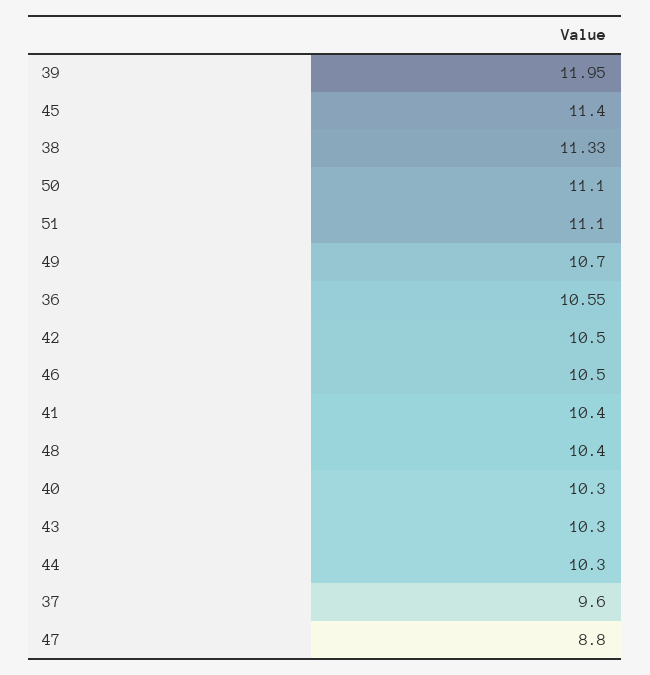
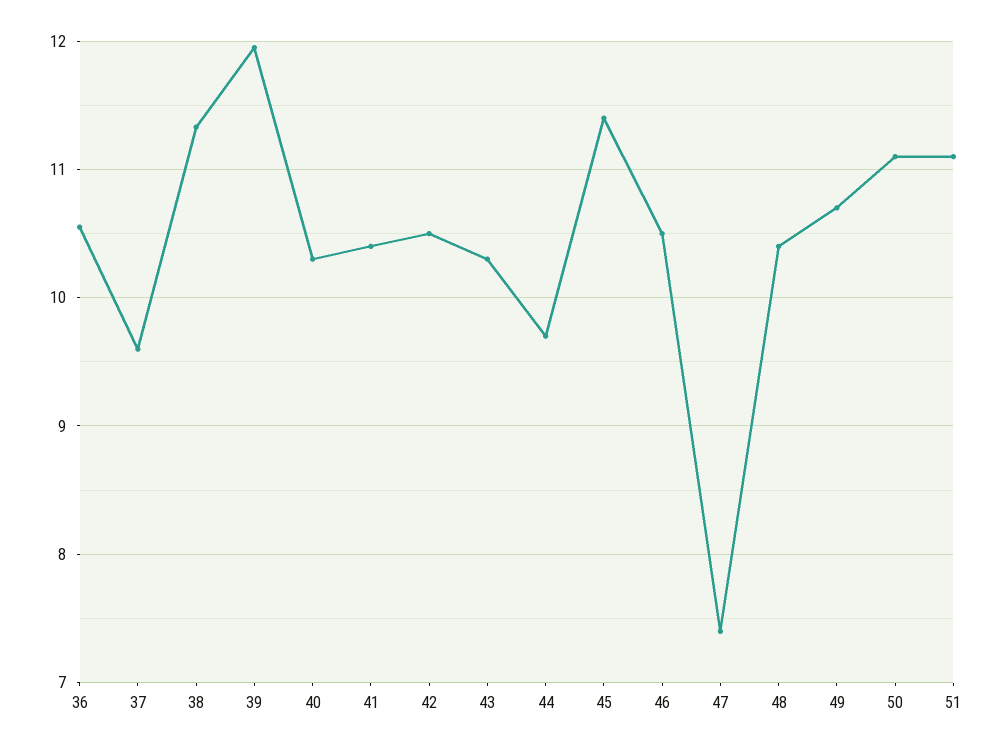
44: 10.3 -> 9.7
47: 8.8 -> 7.4

